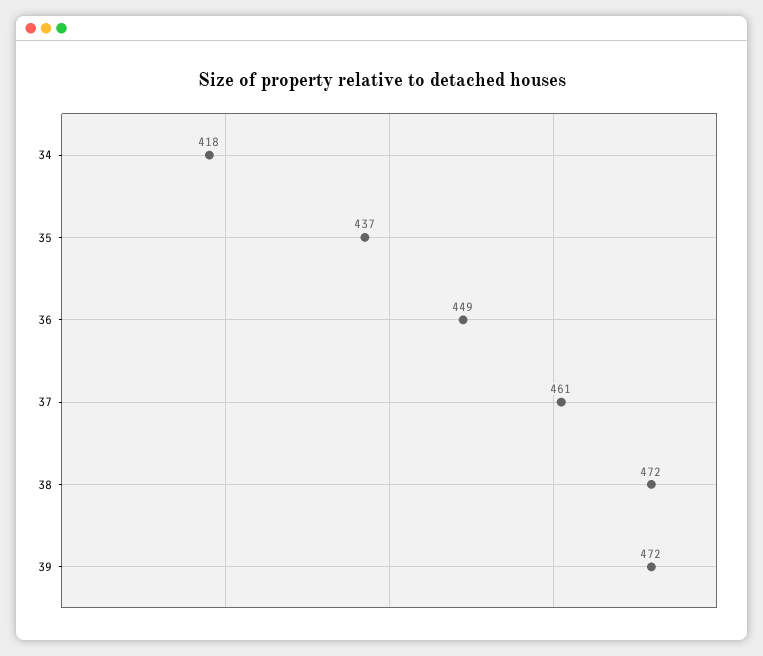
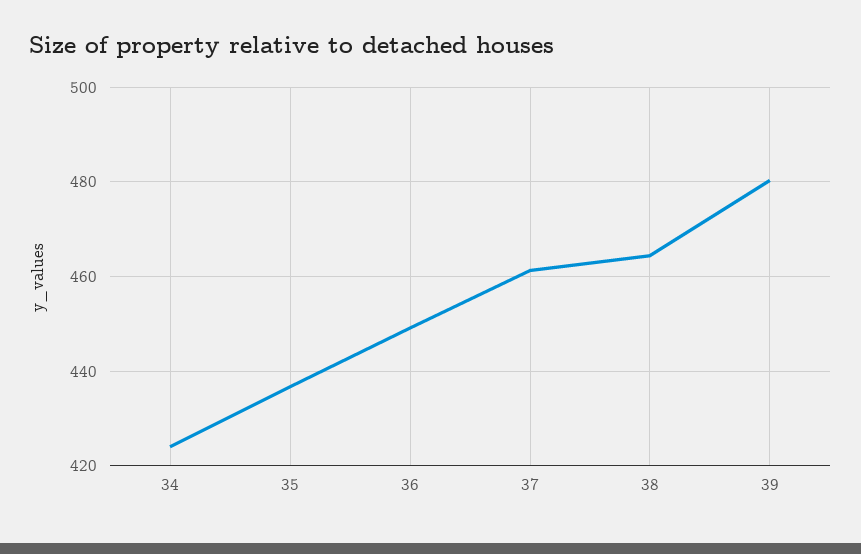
34: 418 -> 424
38: 472 -> 464
39: 472 -> 480

